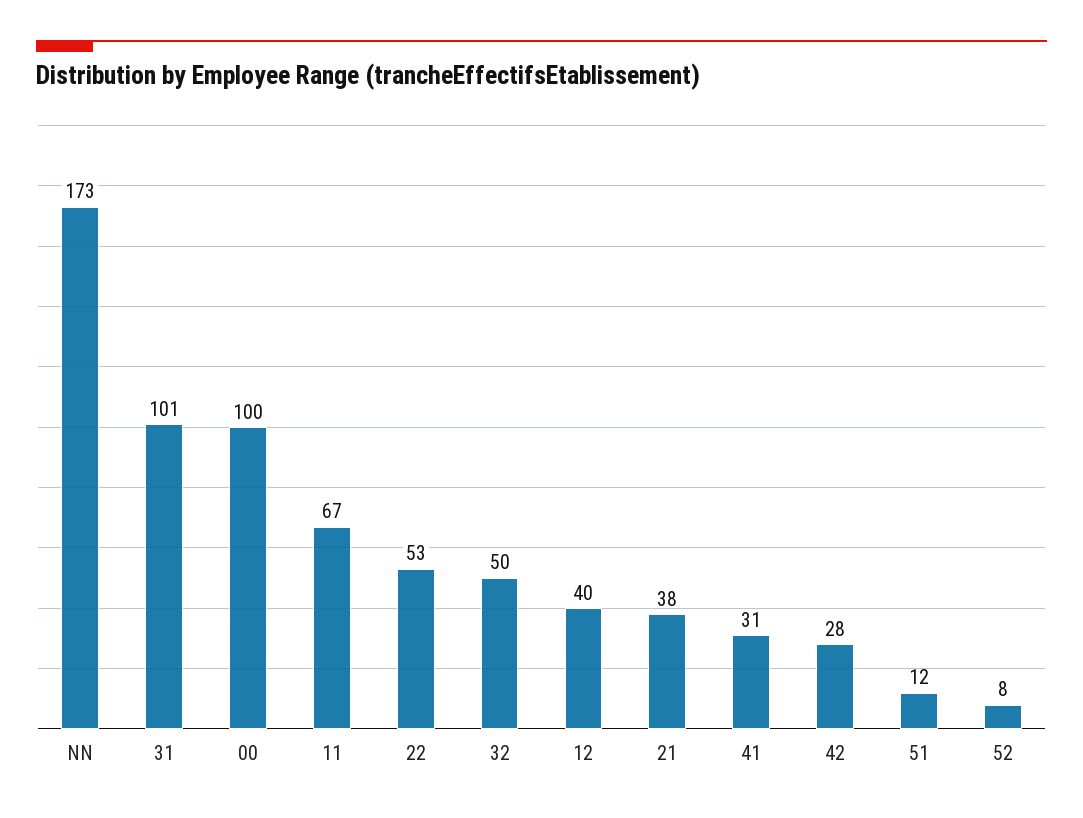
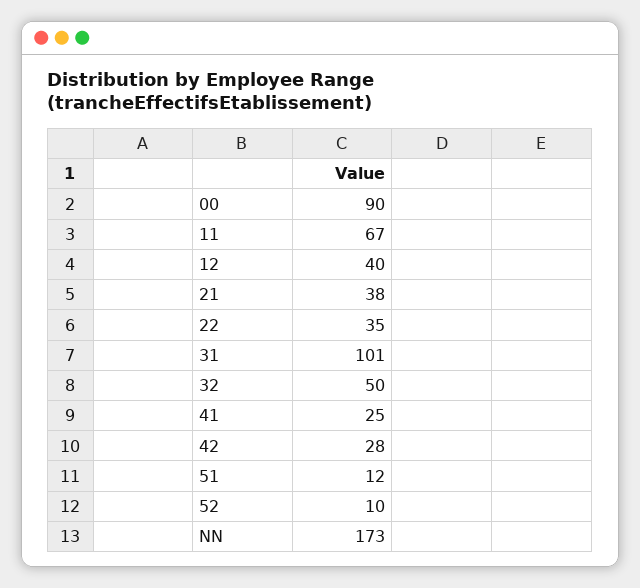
00: 100 -> 90
22: 53 -> 35
41: 31 -> 25
52: 8 -> 10

